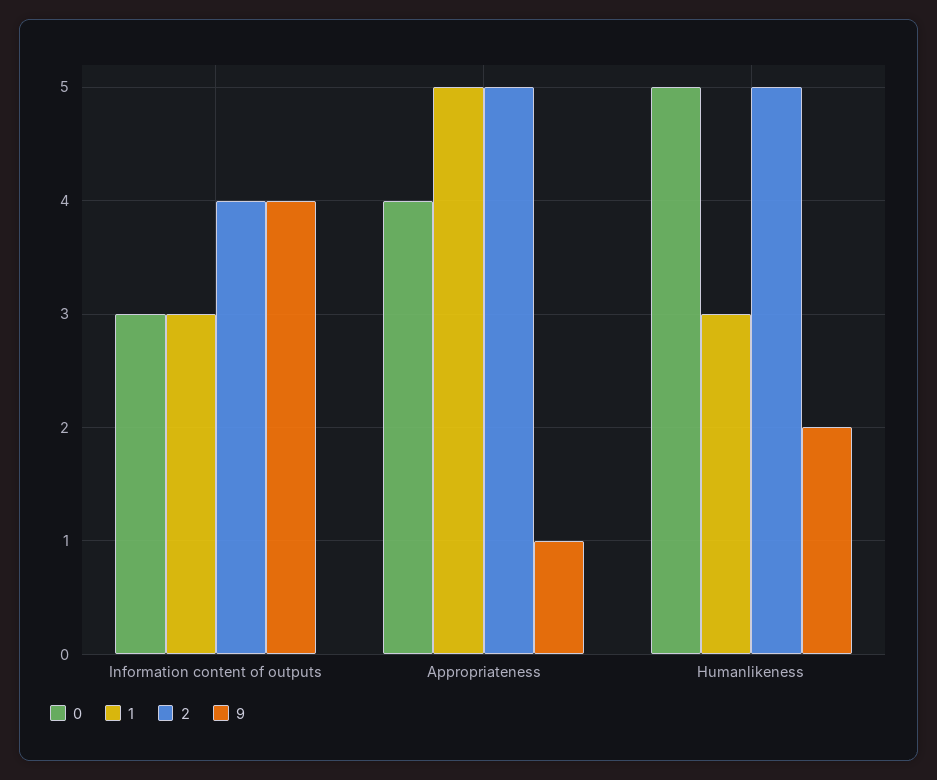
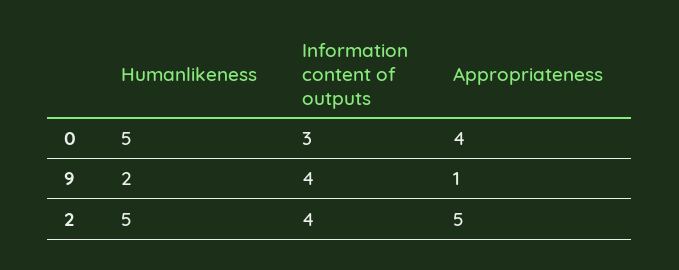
1, Information content of outputs: 3 -> none
1, Appropriateness: 5 -> none
1, Humanlikeness: 3 -> none

